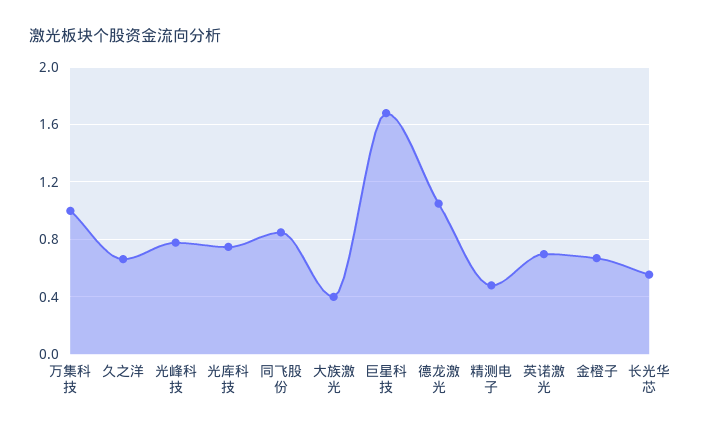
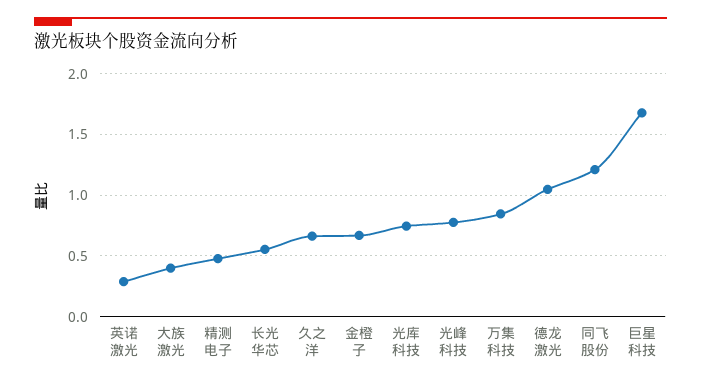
万集科技: 1 -> 0.85
同飞股份: 0.85 -> 1.2
英诺激光: 0.7 -> 0.3

